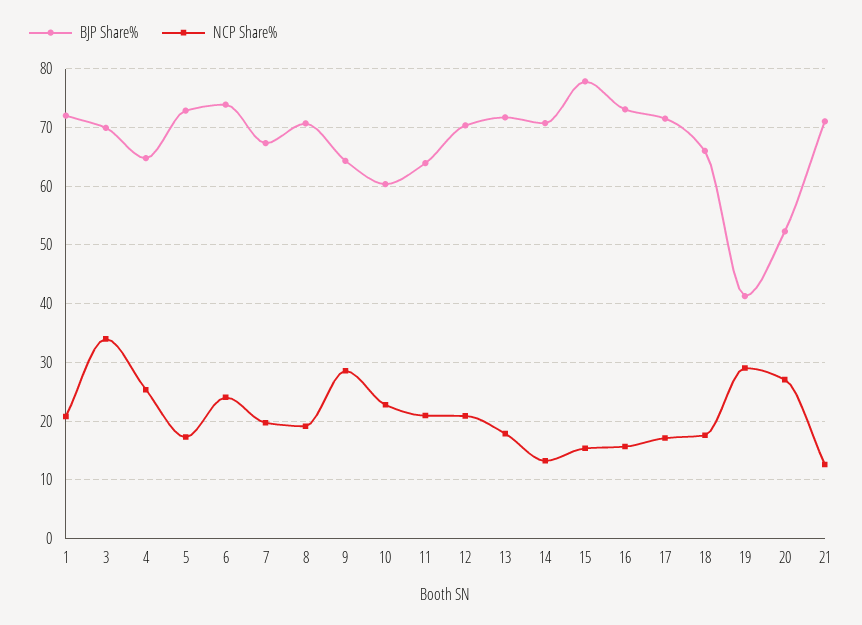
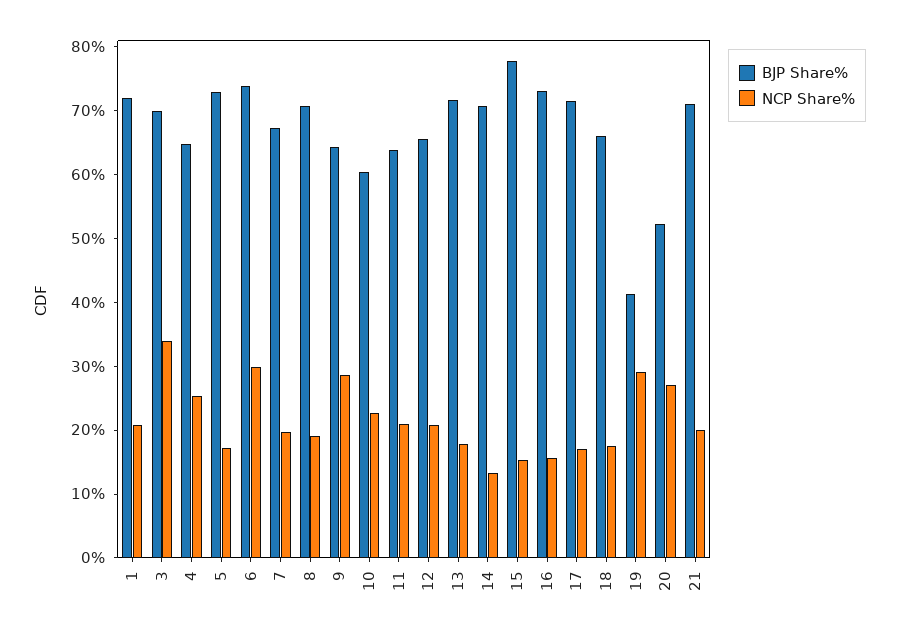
NCP Share%, 6: 24 -> 30
BJP Share%, 12: 70 -> 66
NCP Share%, 21: 12 -> 20

